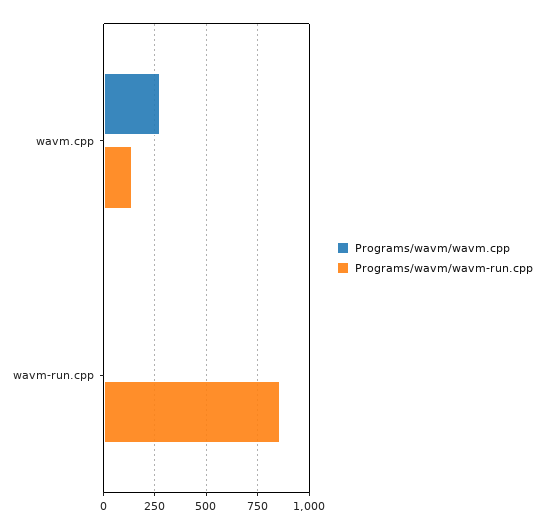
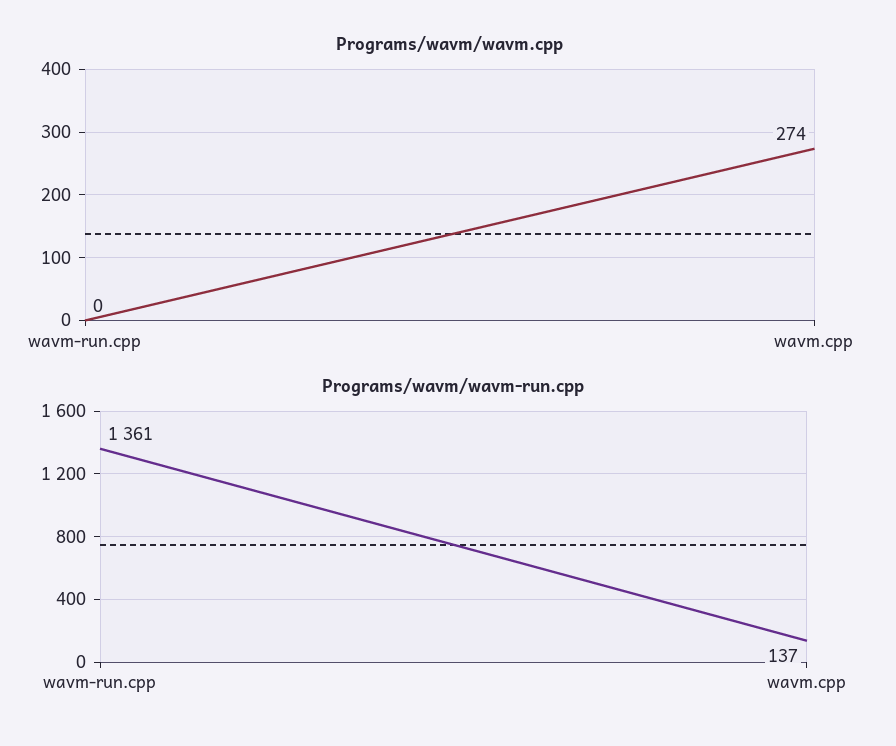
Programs/wavm/wavm-run.cpp, wavm-run.cpp: 850 -> 1361

